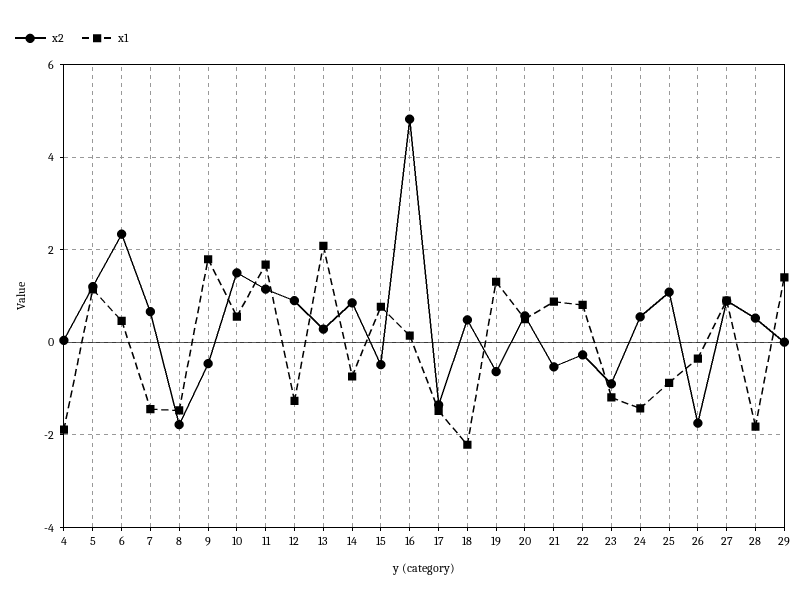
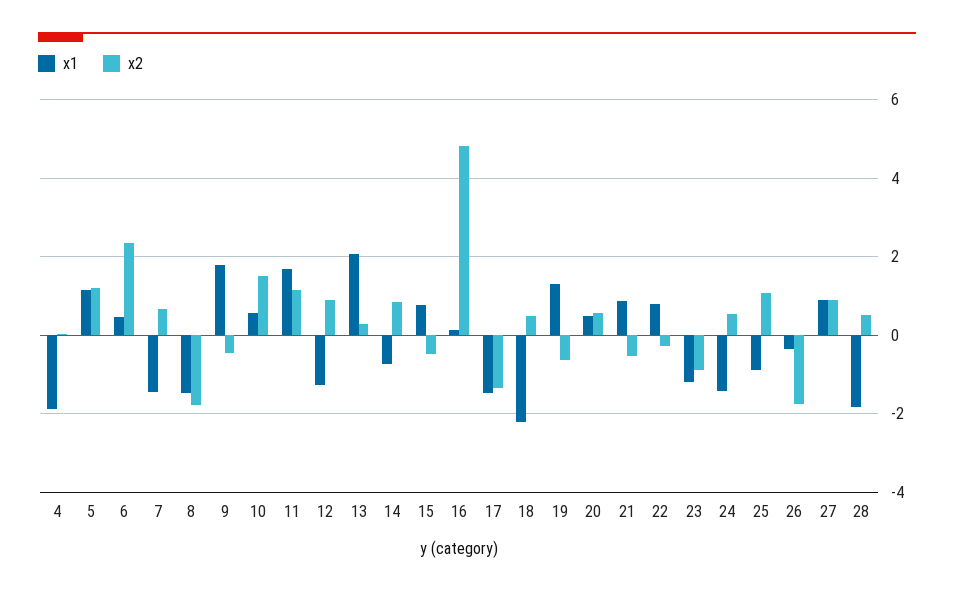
x2, 29: 0 -> none
x1, 29: 1.4 -> none

